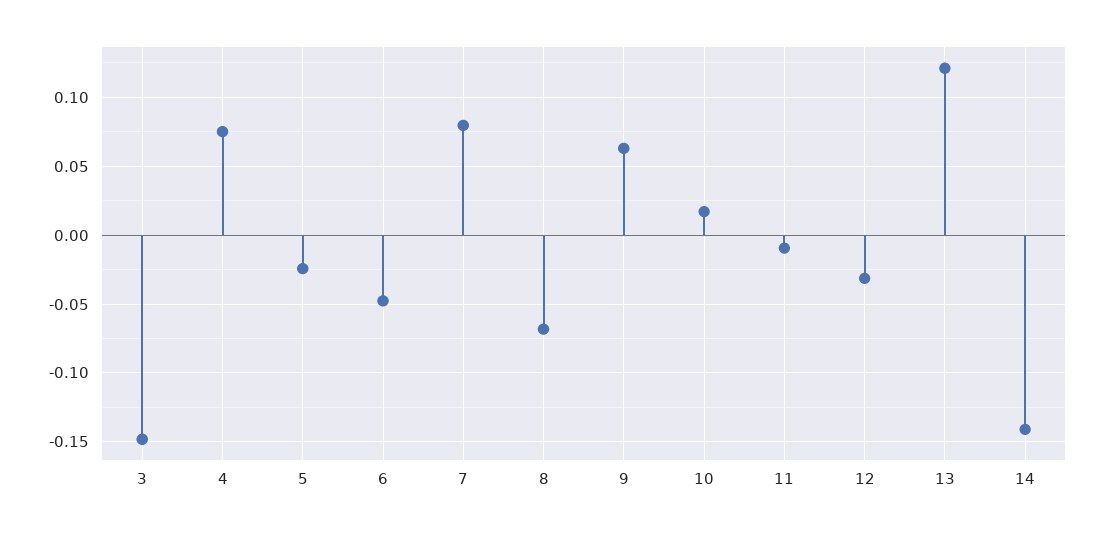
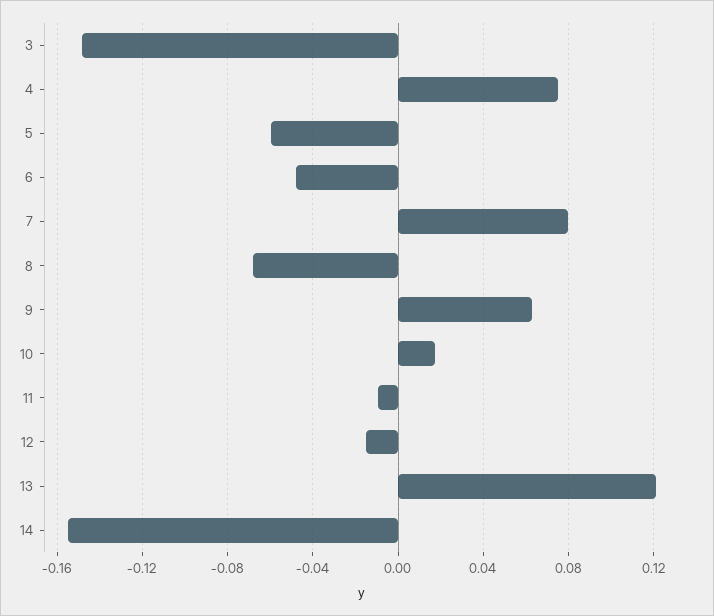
5: -0.025 -> -0.06
12: -0.03 -> -0.015
14: -0.14 -> -0.155

